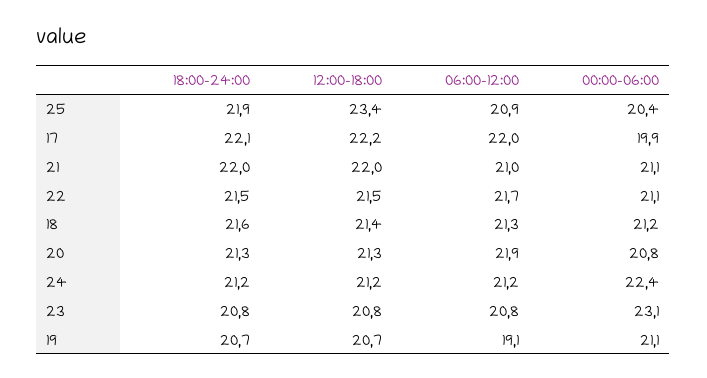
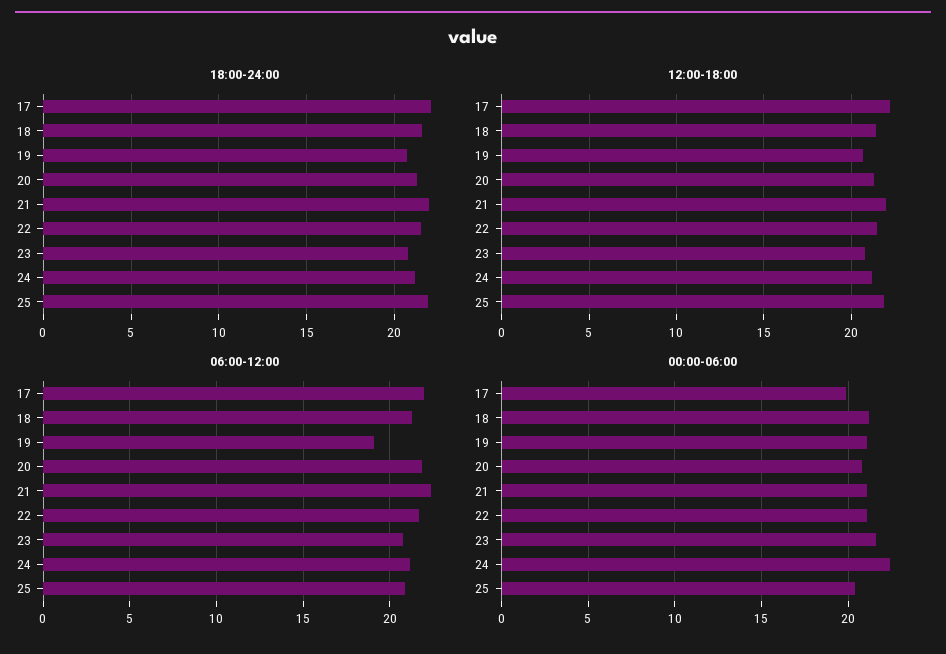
12:00-18:00, 25: 23.4 -> 22
06:00-12:00, 21: 21 -> 22.5
00:00-06:00, 23: 23.1 -> 21.5

